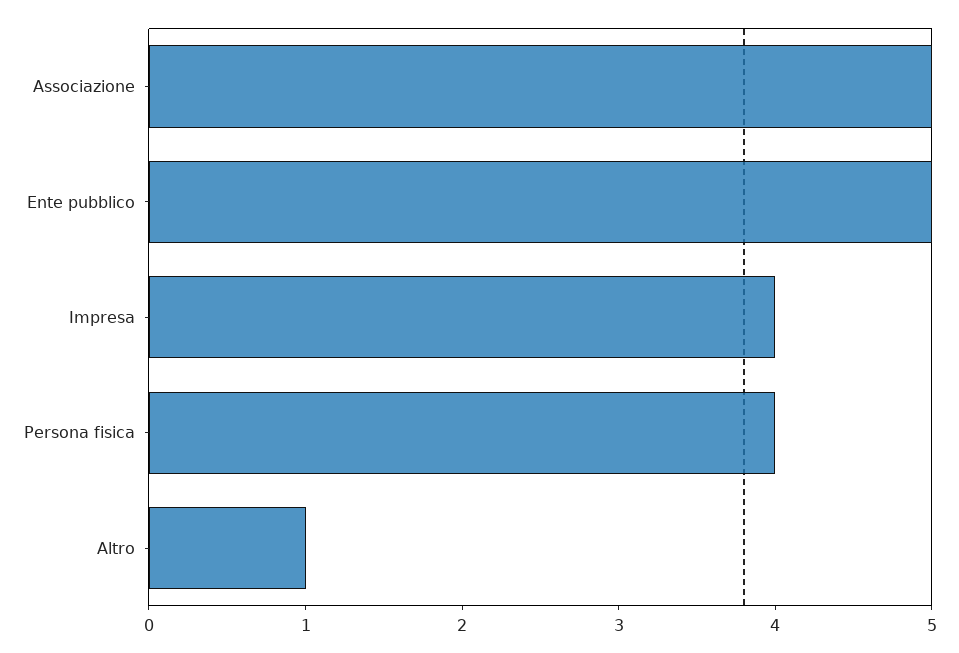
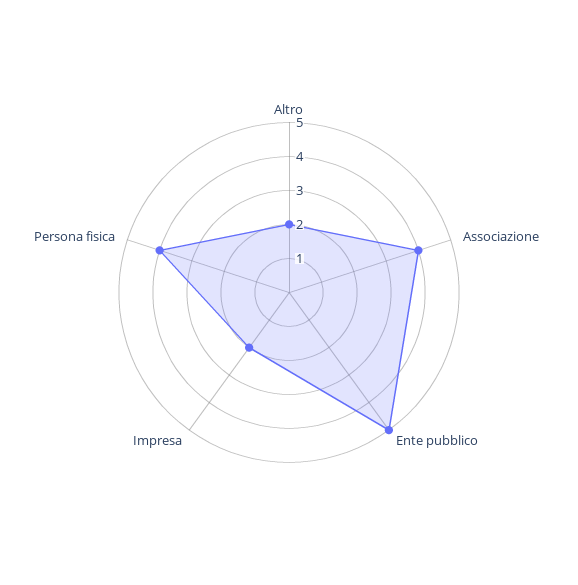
Associazione: 5 -> 4
Impresa: 4 -> 2
Altro: 1 -> 2

